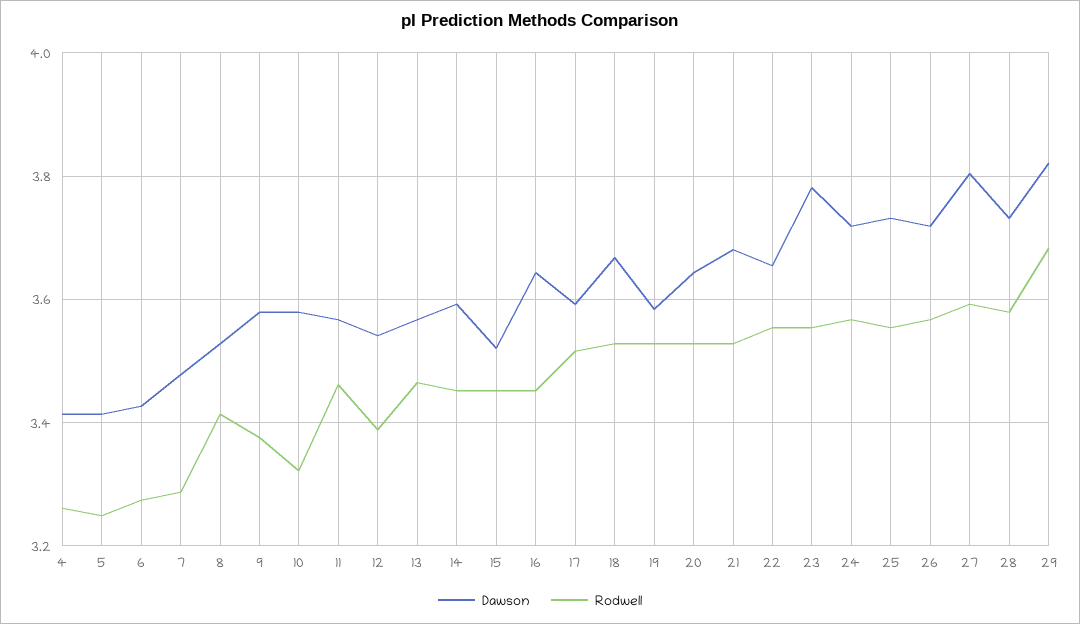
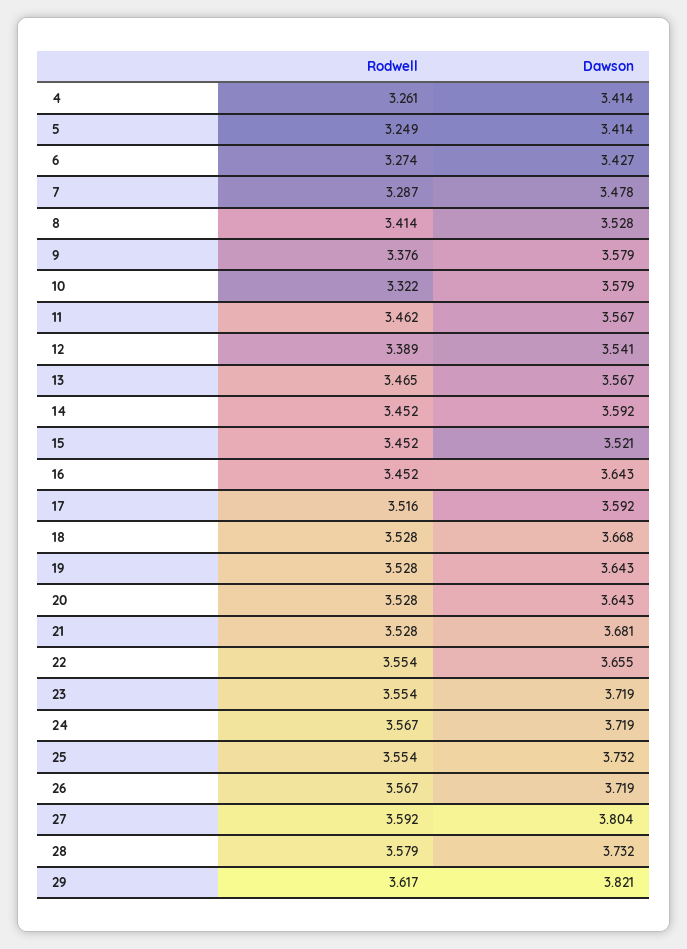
Dawson, 19: 3.58 -> 3.643
Dawson, 23: 3.78 -> 3.719
Rodwell, 29: 3.68 -> 3.617

